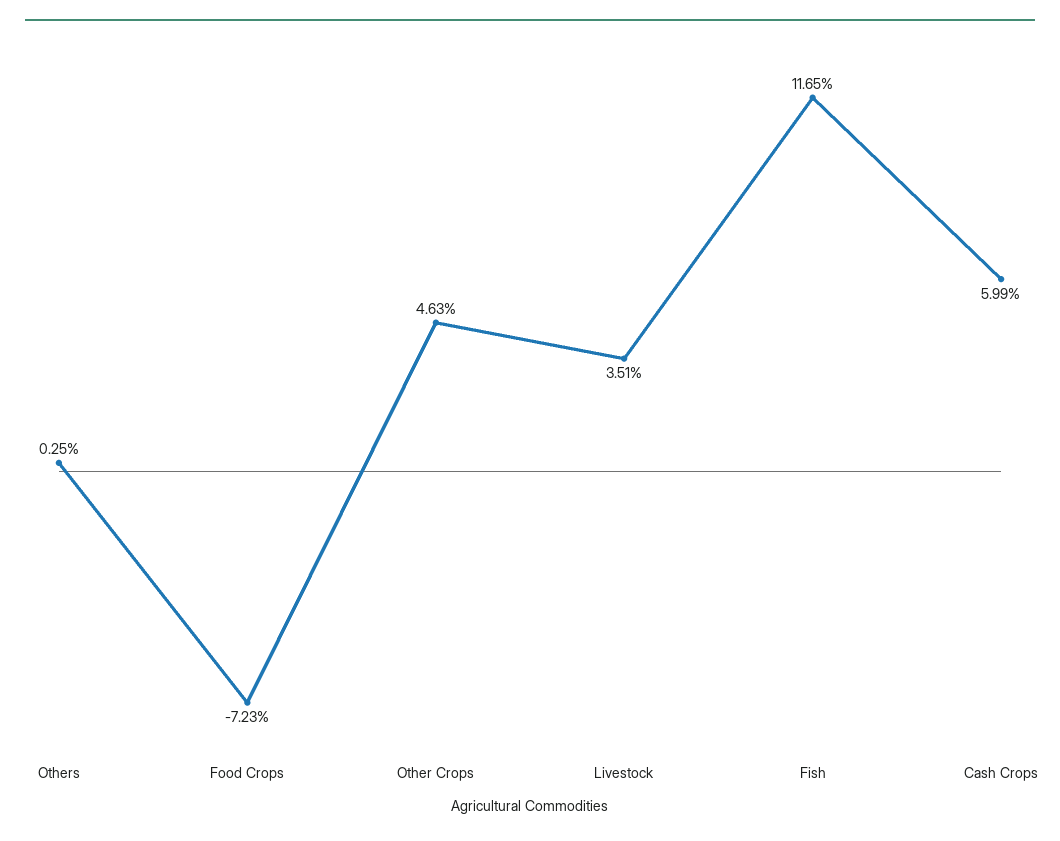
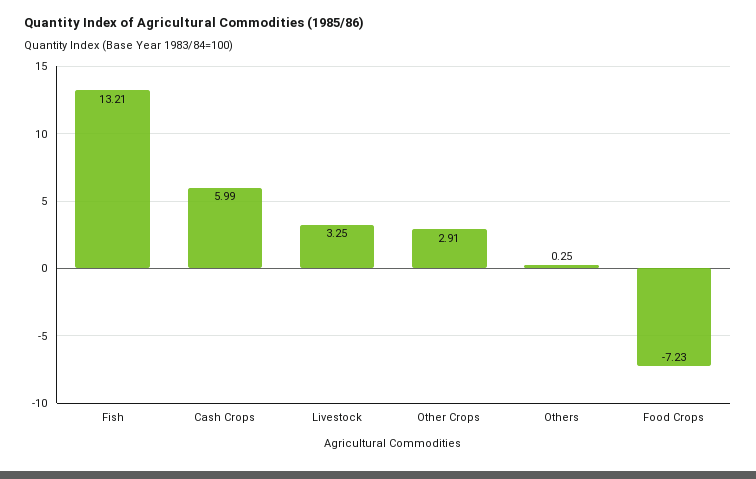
Other Crops: 4.63 -> 2.91
Livestock: 3.51 -> 3.25
Fish: 11.65 -> 13.21

